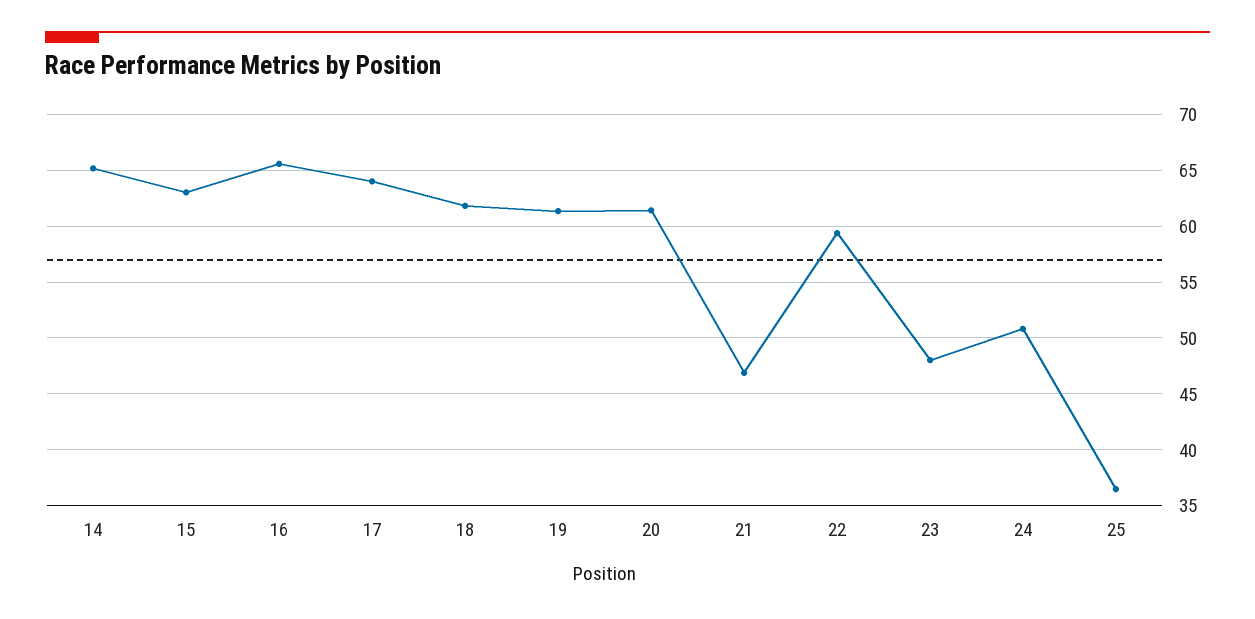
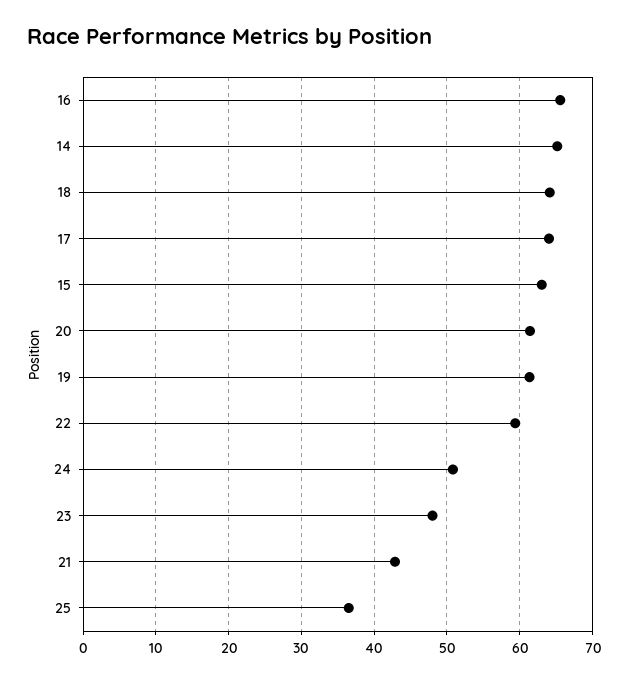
18: 62 -> 64
21: 47 -> 43

